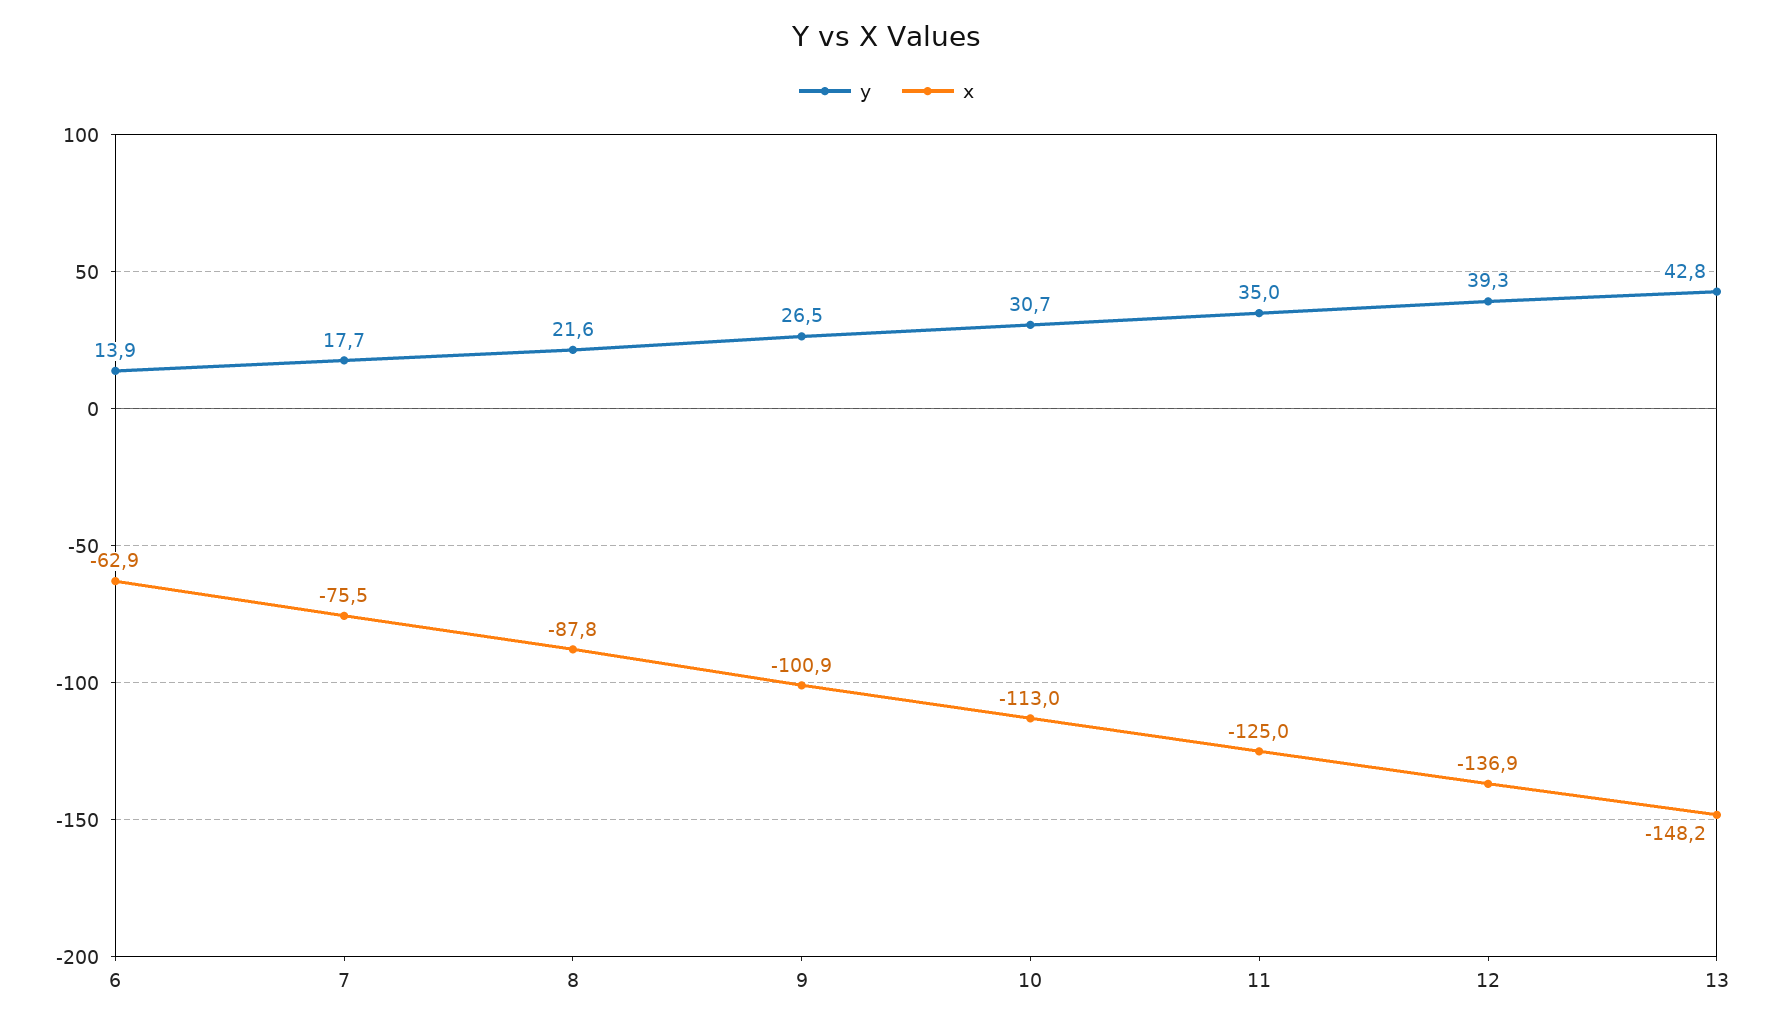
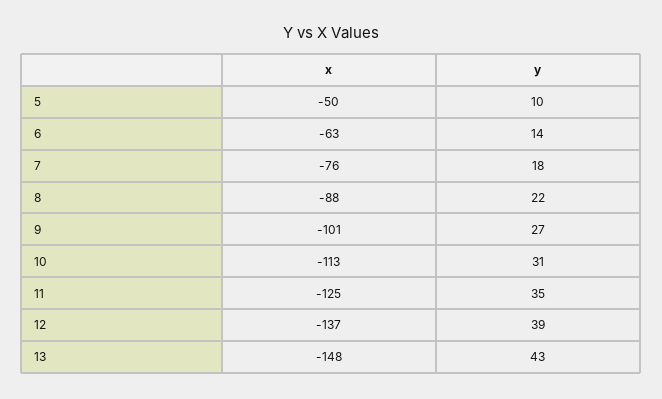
x, 5: none -> -50
y, 5: none -> 10

